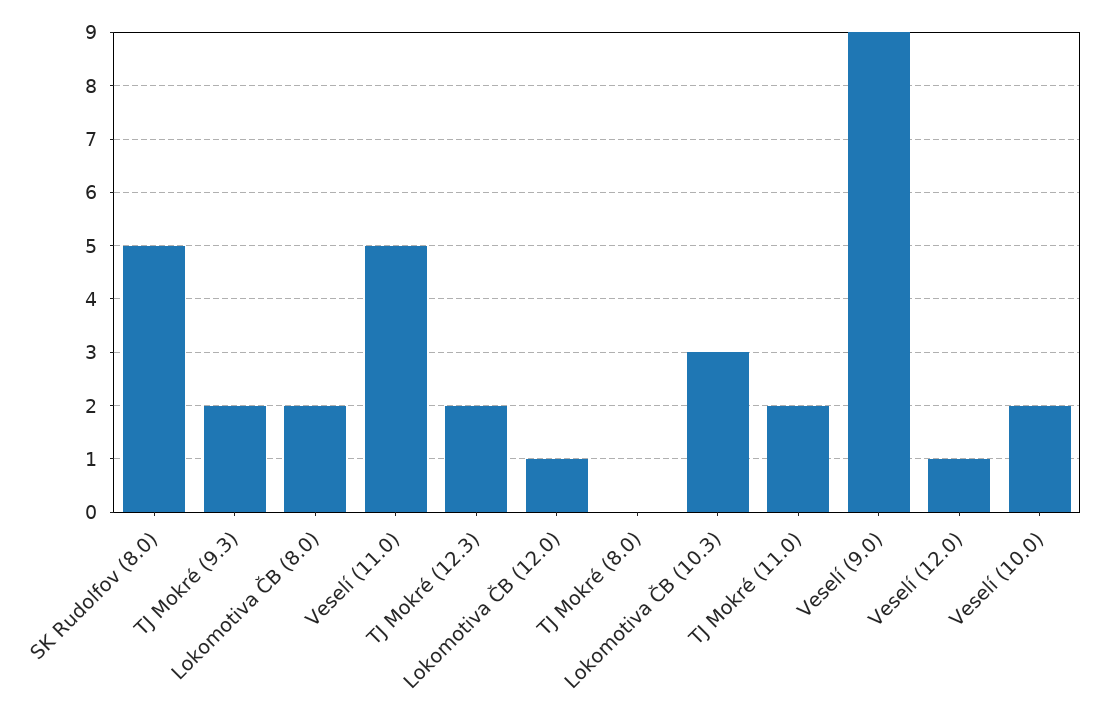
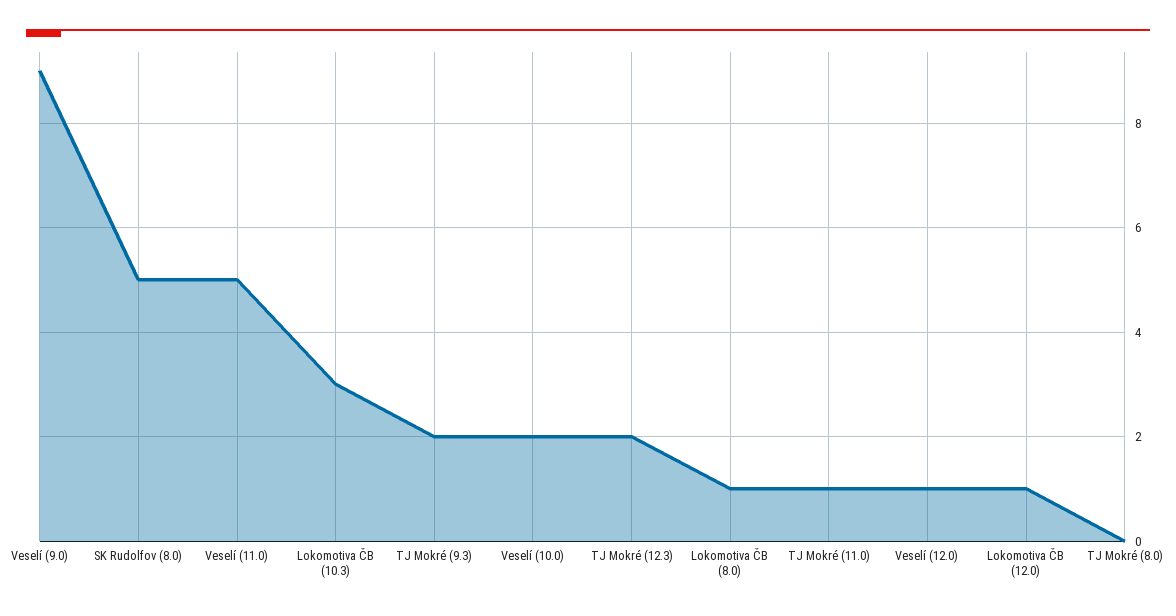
Lokomotiva ČB (8.0): 2 -> 1
TJ Mokré (11.0): 2 -> 1

